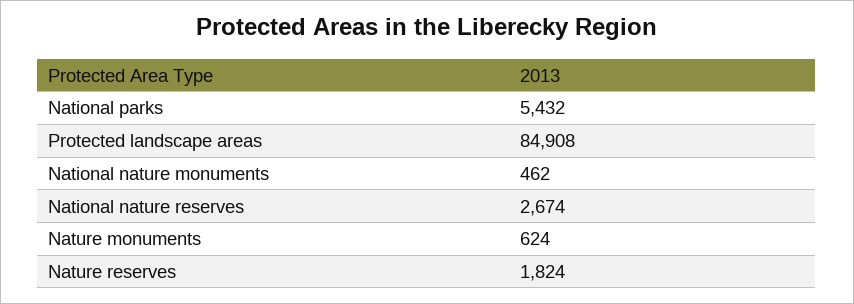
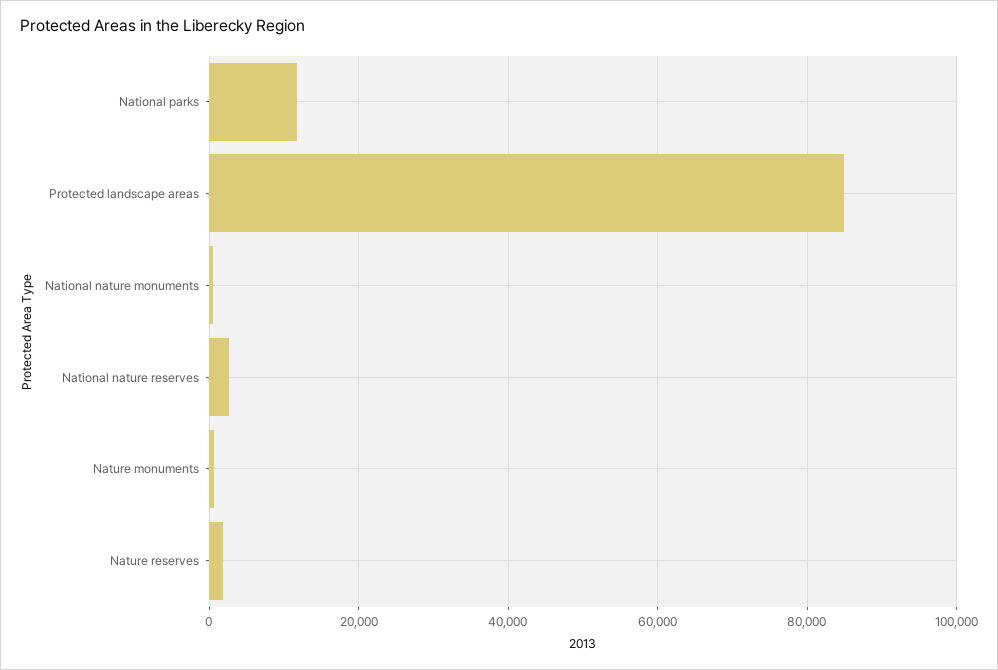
National parks: 5432 -> 12000

